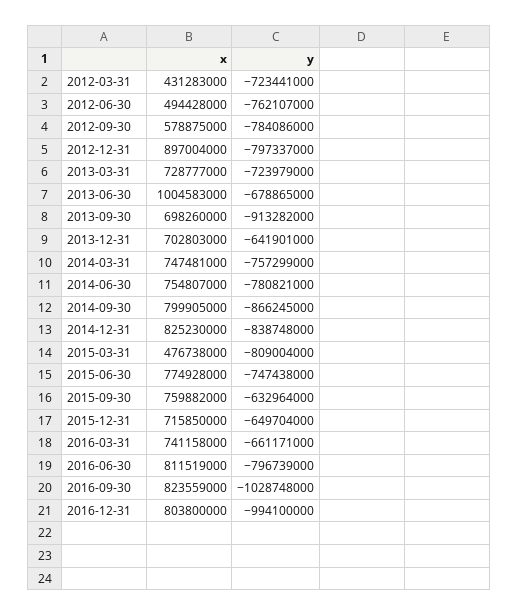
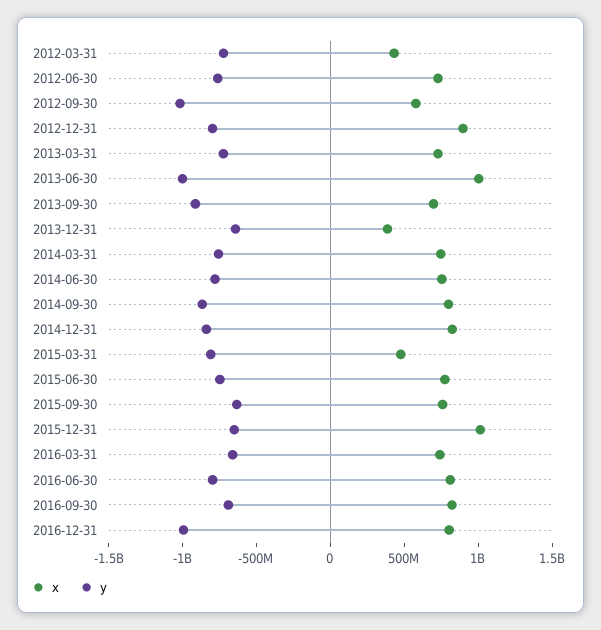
x, 2012-06-30: 494428000 -> 700000000
y, 2012-09-30: -784086000 -> -1000000000
y, 2013-06-30: -678865000 -> -1000000000
x, 2013-12-31: 702803000 -> 400000000
x, 2015-12-31: 715850000 -> 1000000000
y, 2016-09-30: -1028748000 -> -700000000

